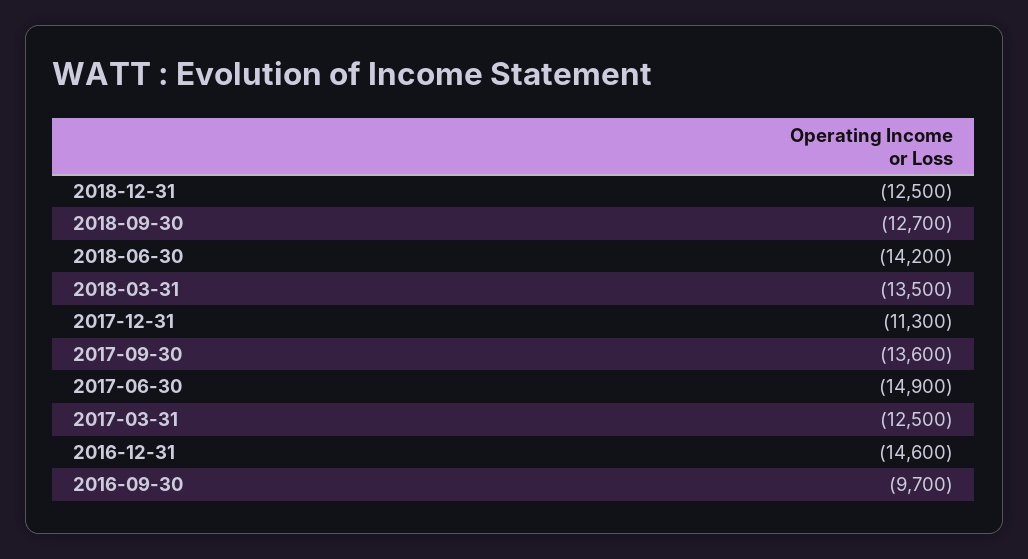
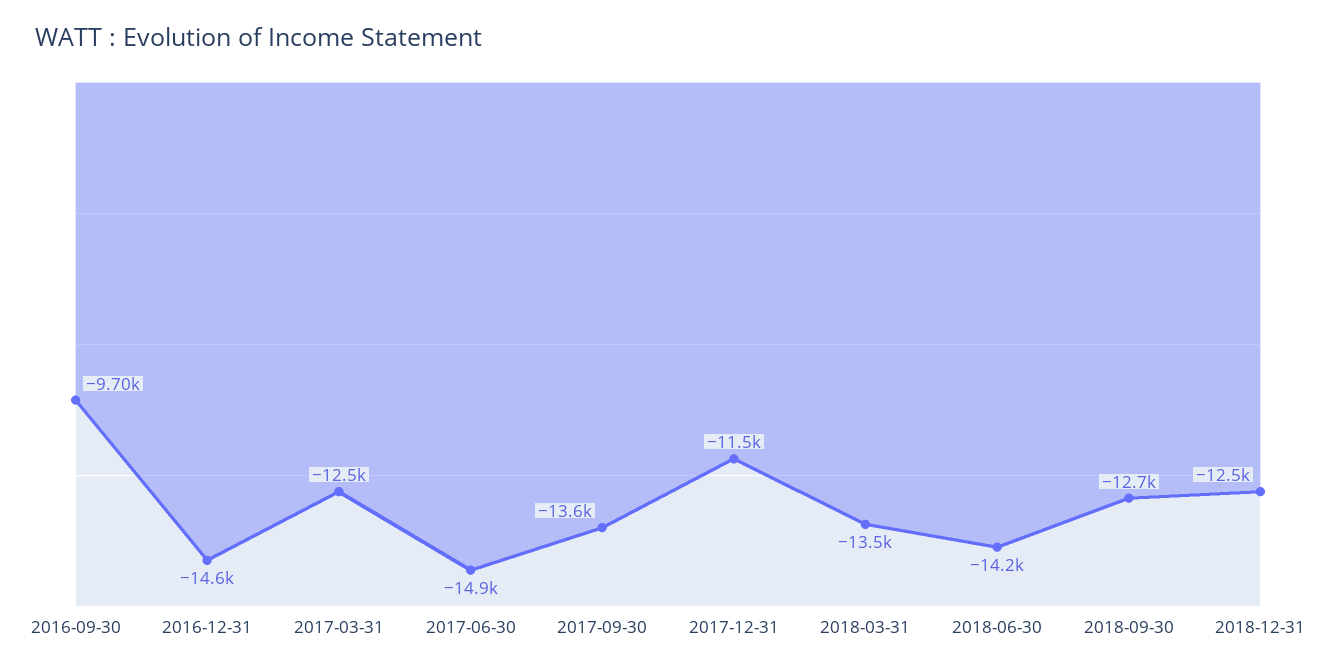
2017-12-31: -11300 -> -11500

